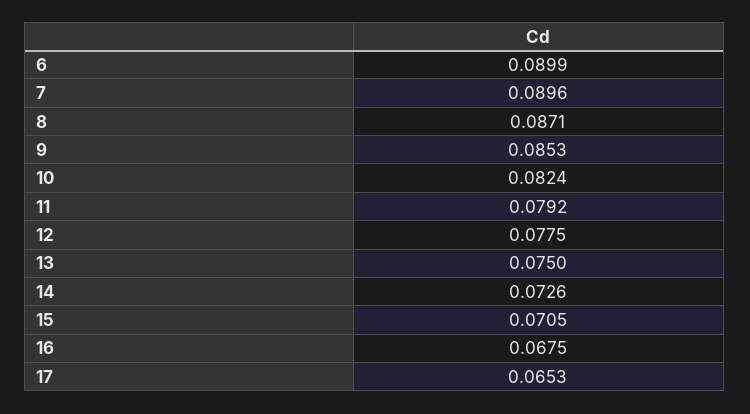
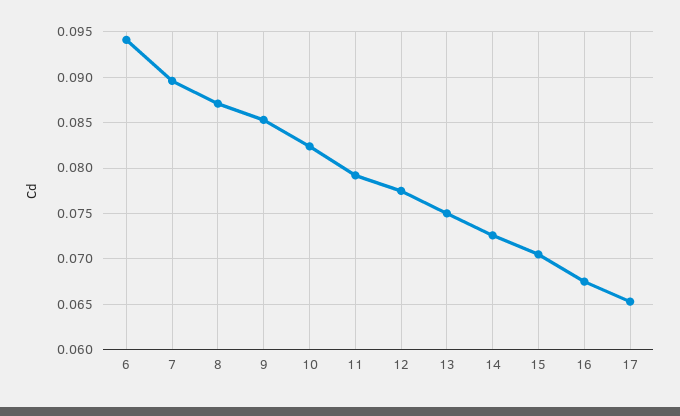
6: 0.0899 -> 0.094

